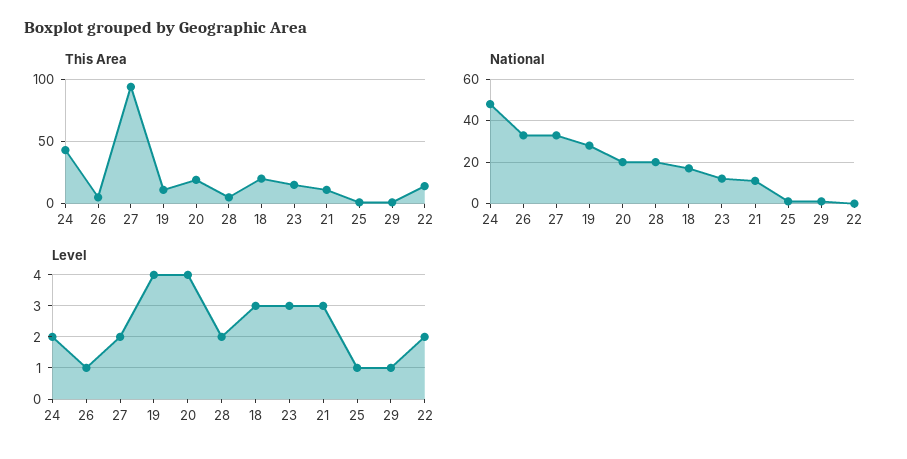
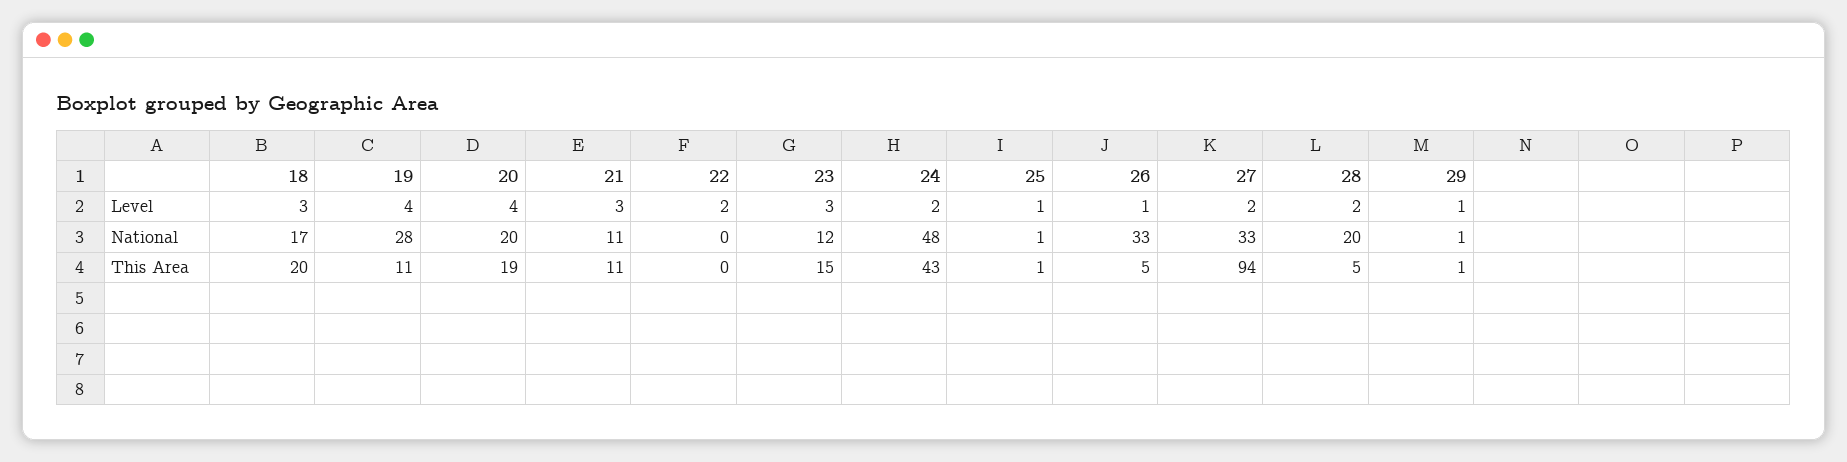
This Area, 22: 15 -> 0

